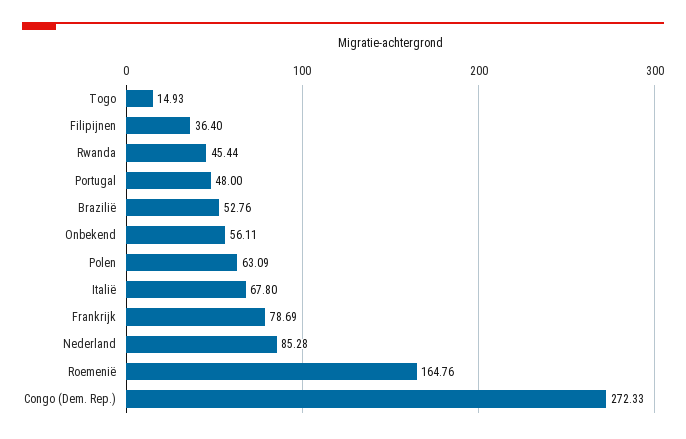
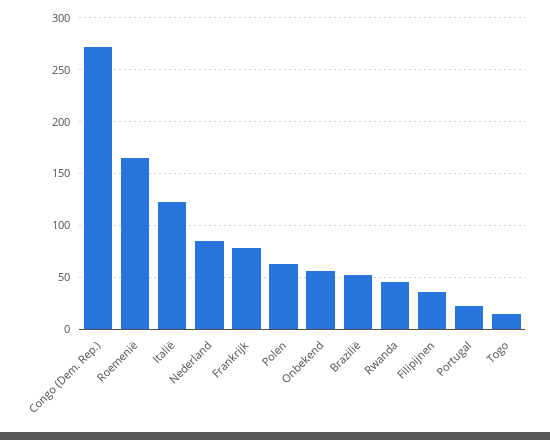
Portugal: 48 -> 20
Italië: 67.8 -> 120

